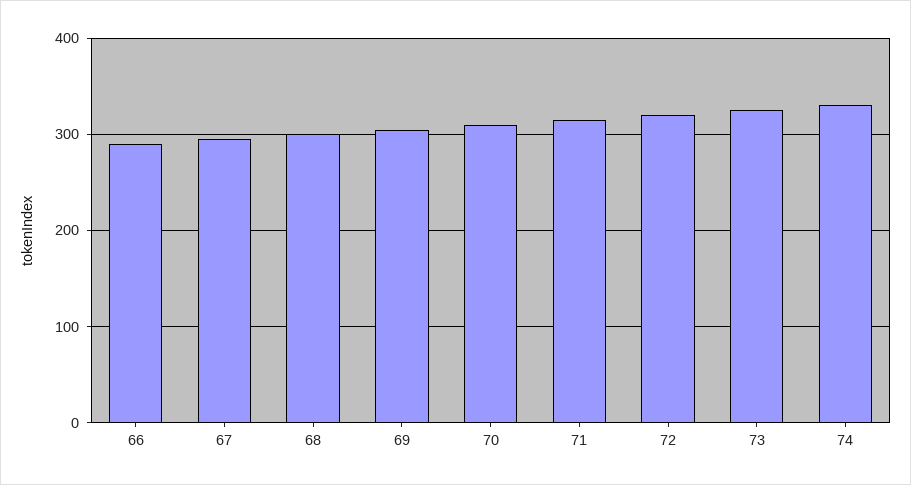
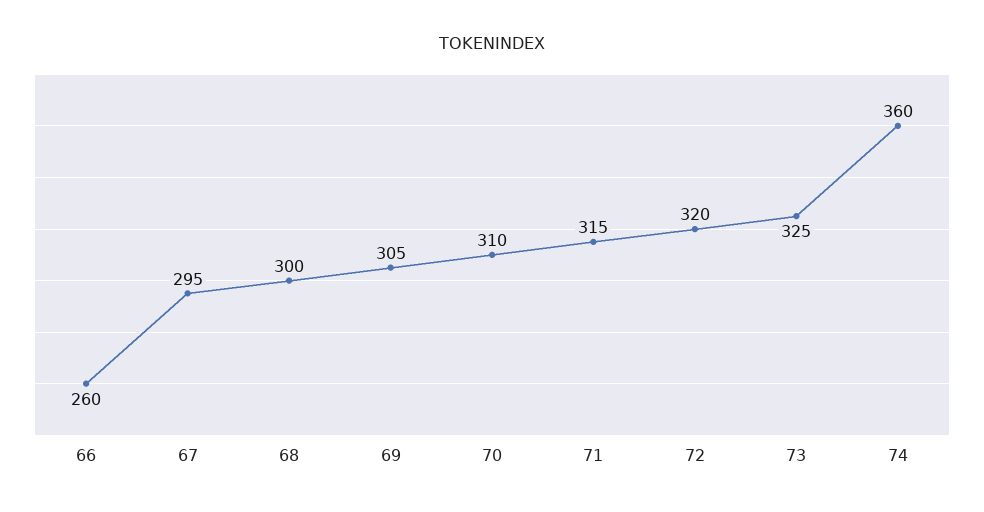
66: 290 -> 260
74: 330 -> 360

